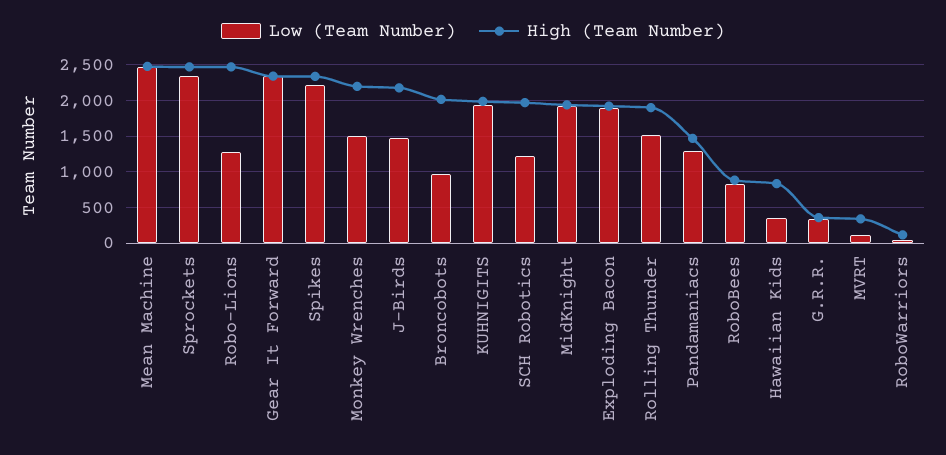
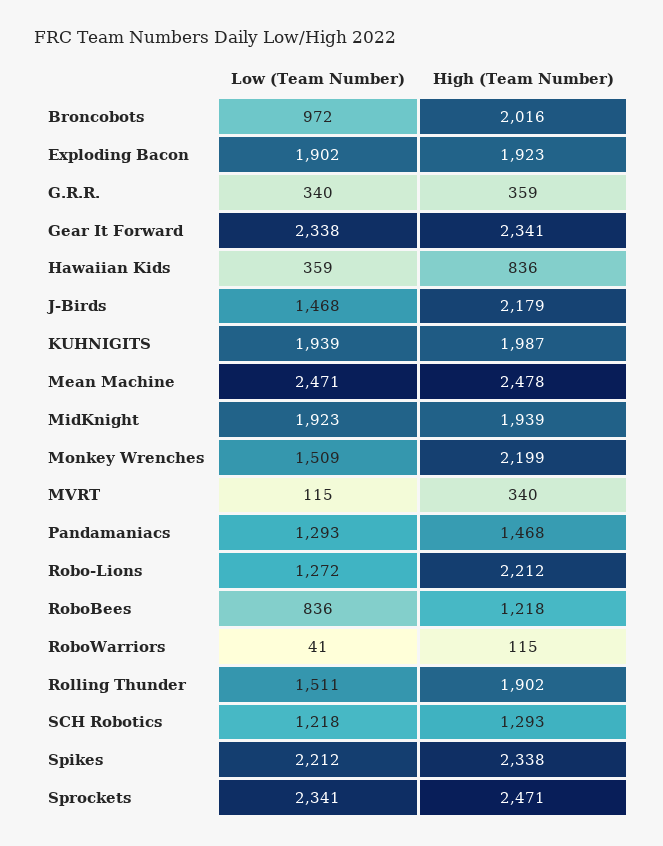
High (Team Number), Robo-Lions: 2500 -> 2212
High (Team Number), SCH Robotics: 2000 -> 1293
High (Team Number), RoboBees: 900 -> 1218

